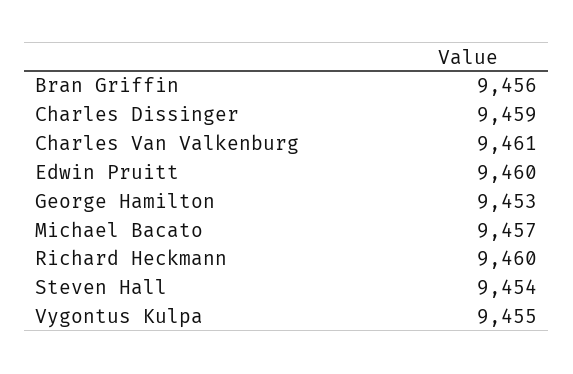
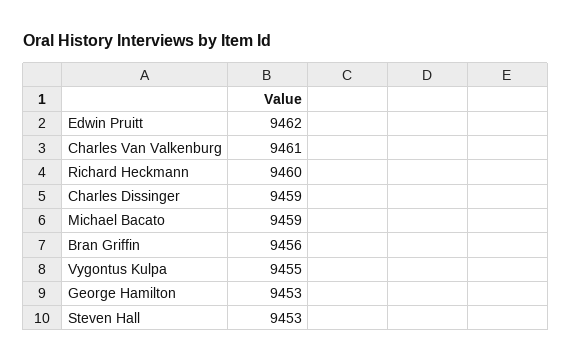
Edwin Pruitt: 9460 -> 9462
Michael Bacato: 9457 -> 9459
Steven Hall: 9454 -> 9453

